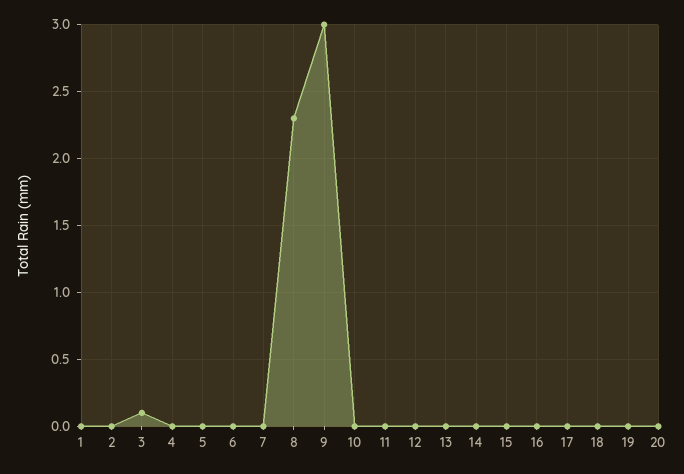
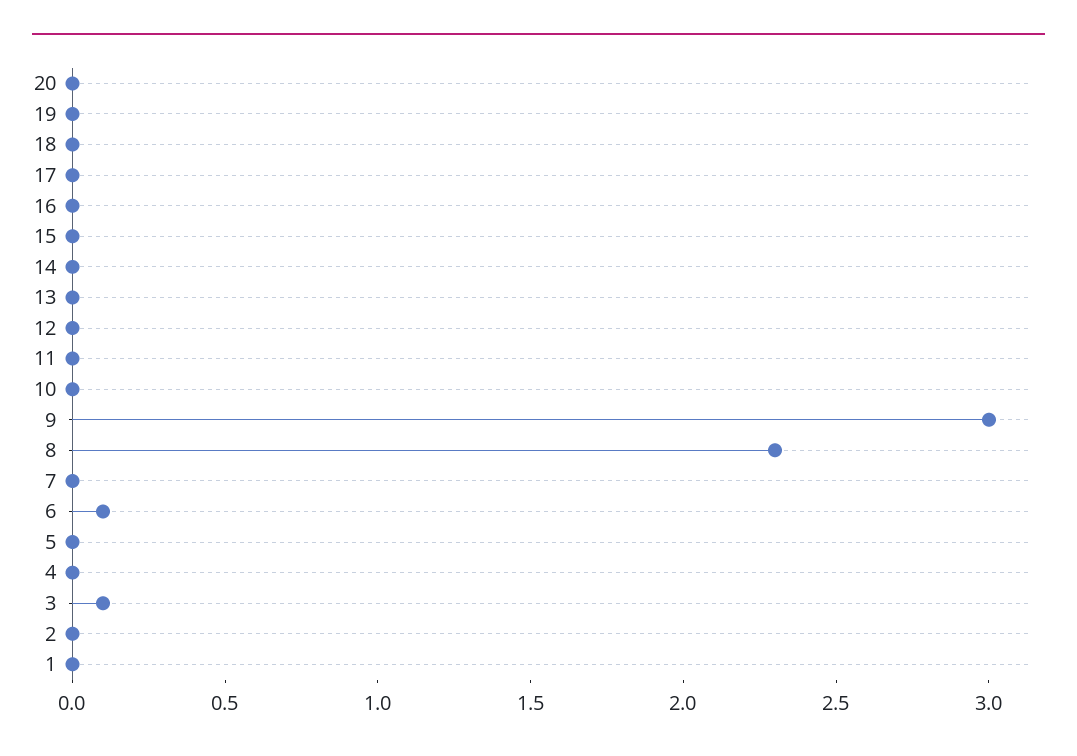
6: 0 -> 0.1

